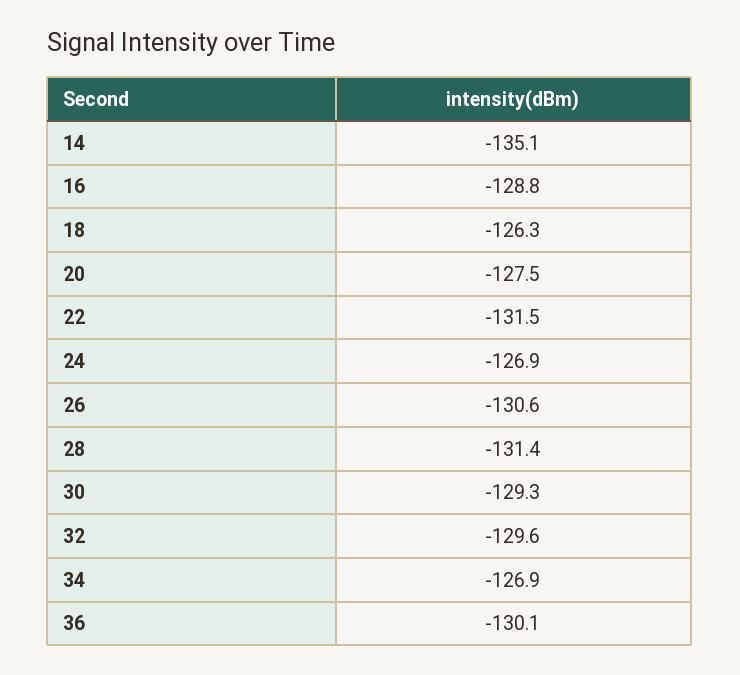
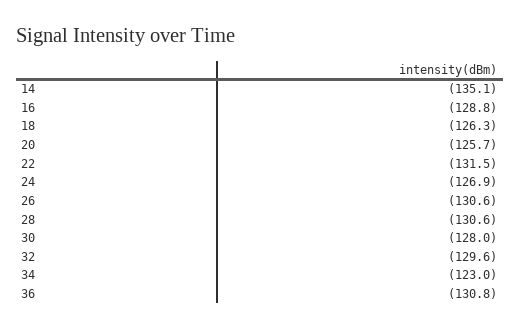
20: -127.5 -> -125.7
28: -131.4 -> -130.6
30: -129.3 -> -128
34: -126.9 -> -123
36: -130.1 -> -130.8

